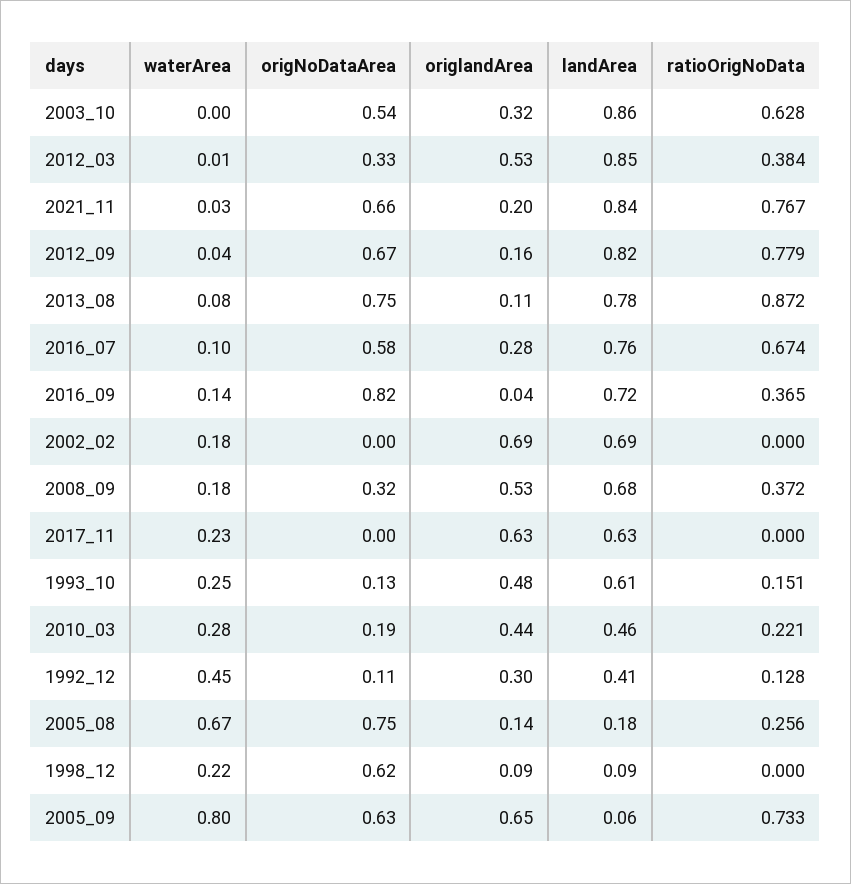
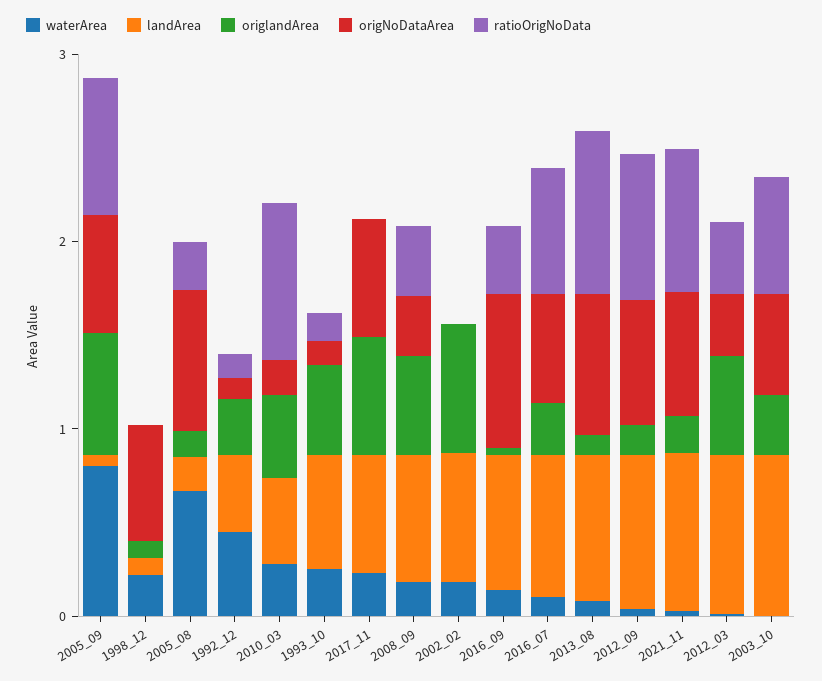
origNoDataArea, 2017_11: 0 -> 0.6
ratioOrigNoData, 2010_03: 0.221 -> 0.8

